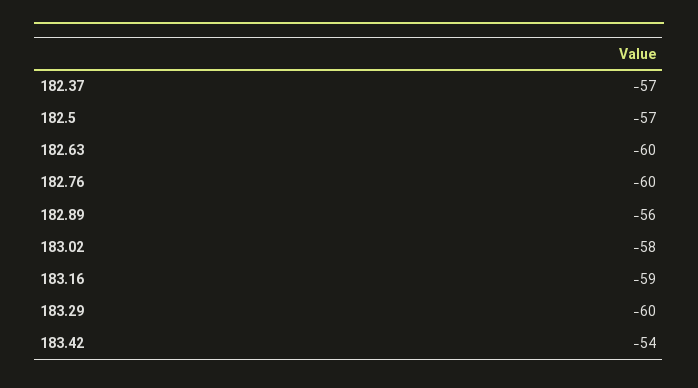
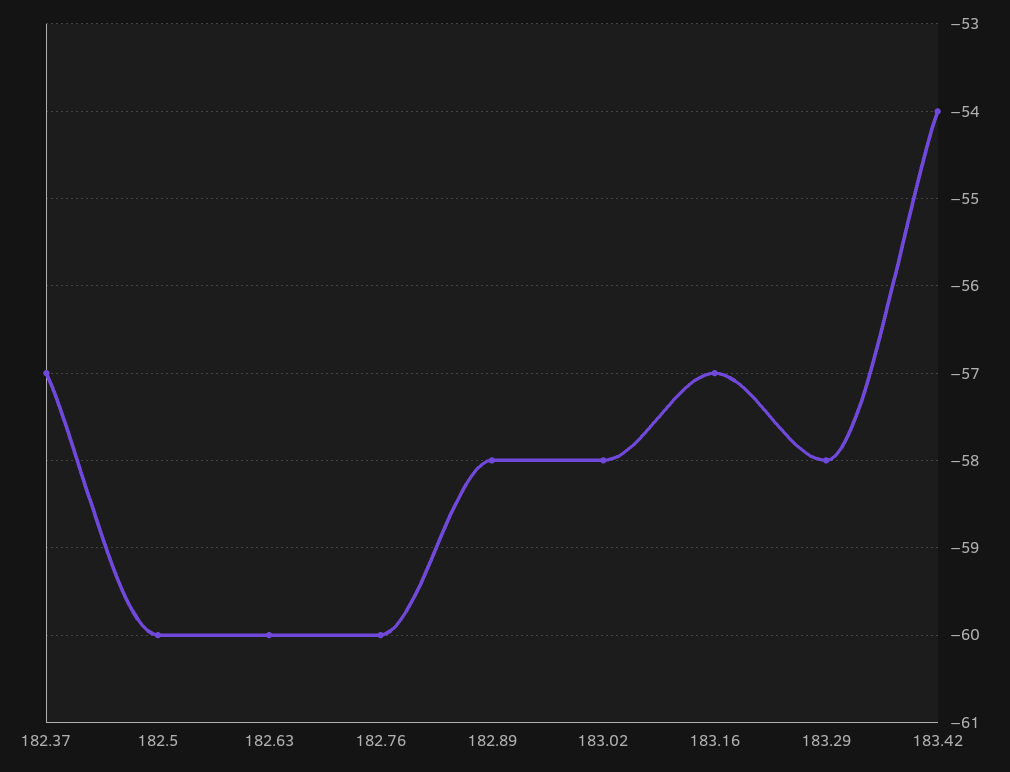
182.5: -57 -> -60
182.89: -56 -> -58
183.16: -59 -> -57
183.29: -60 -> -58

